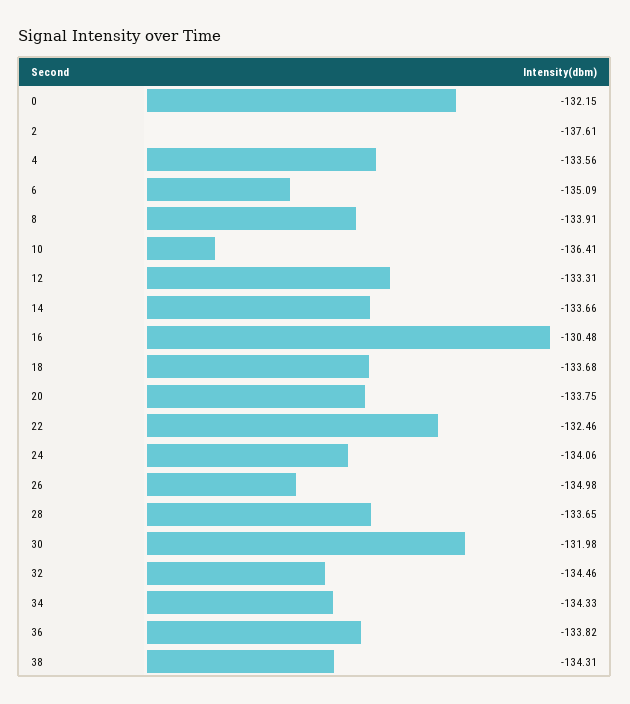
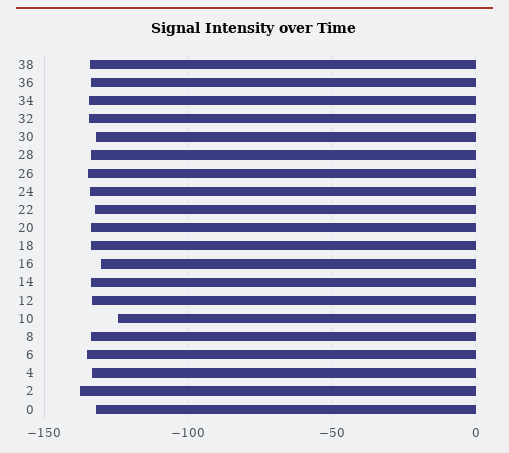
10: -136.41 -> -125

